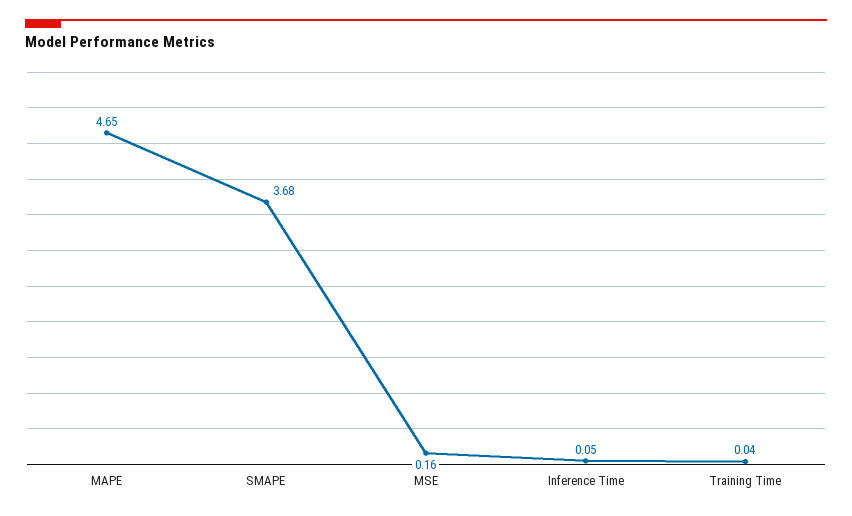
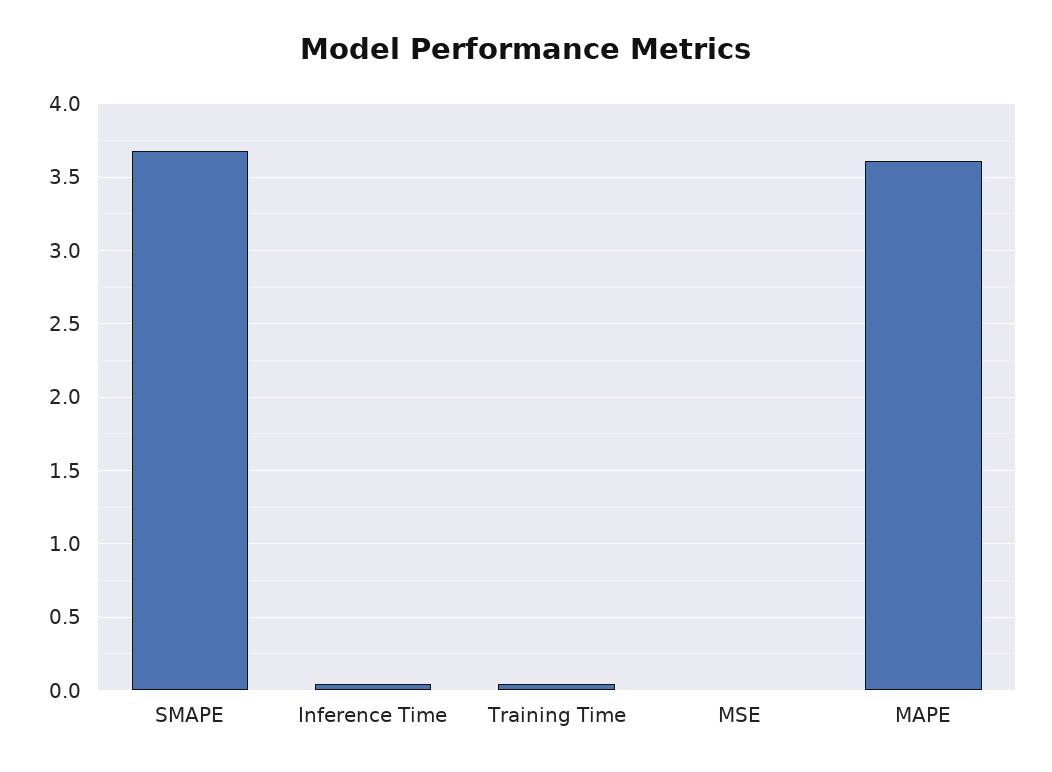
MAPE: 4.65 -> 3.6
MSE: 0.16 -> 0

